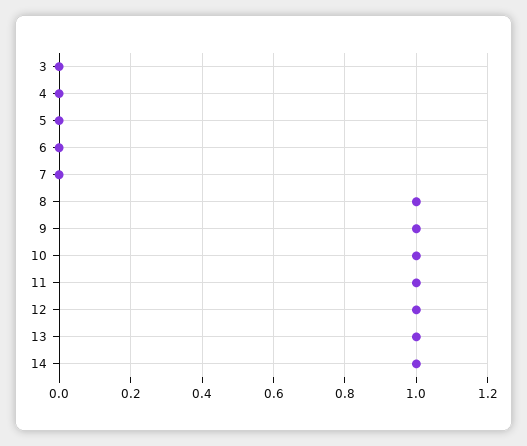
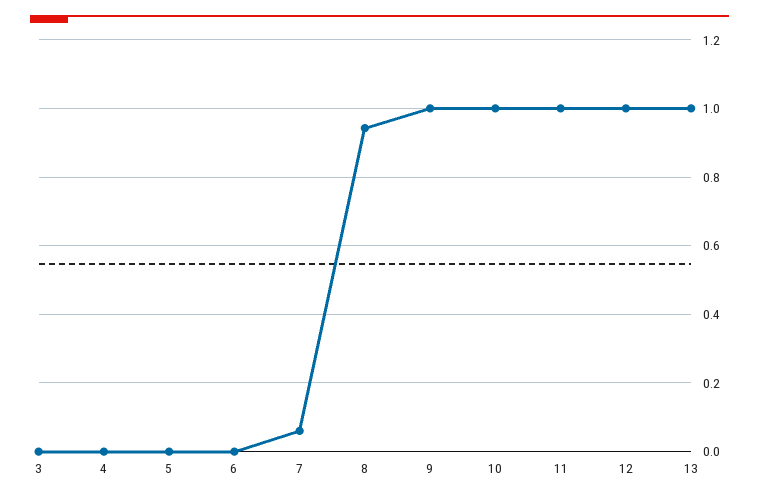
7: 0 -> 0.06
8: 1 -> 0.94
14: 1 -> none

